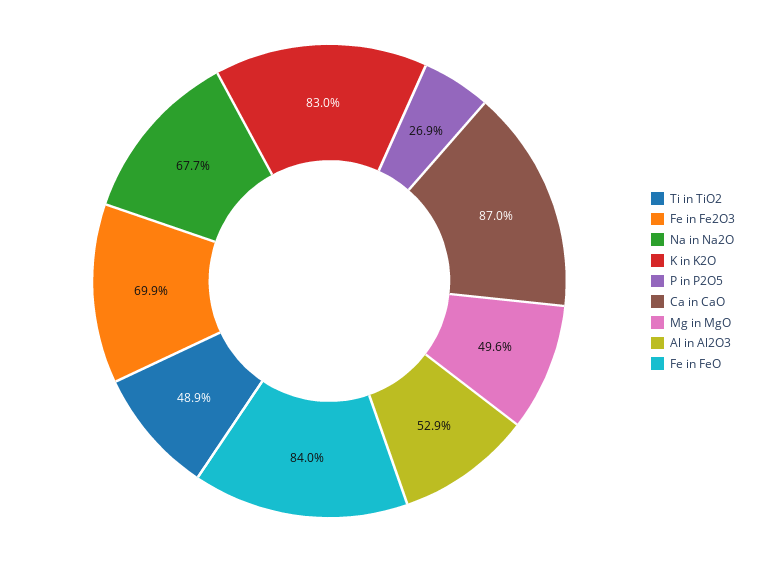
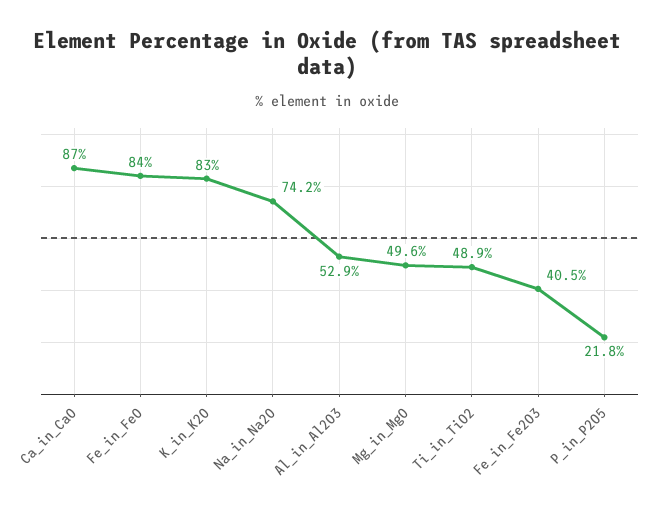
Fe in Fe2O3: 69.9 -> 40.5
Na in Na2O: 67.7 -> 74.2
P in P2O5: 26.9 -> 21.8

